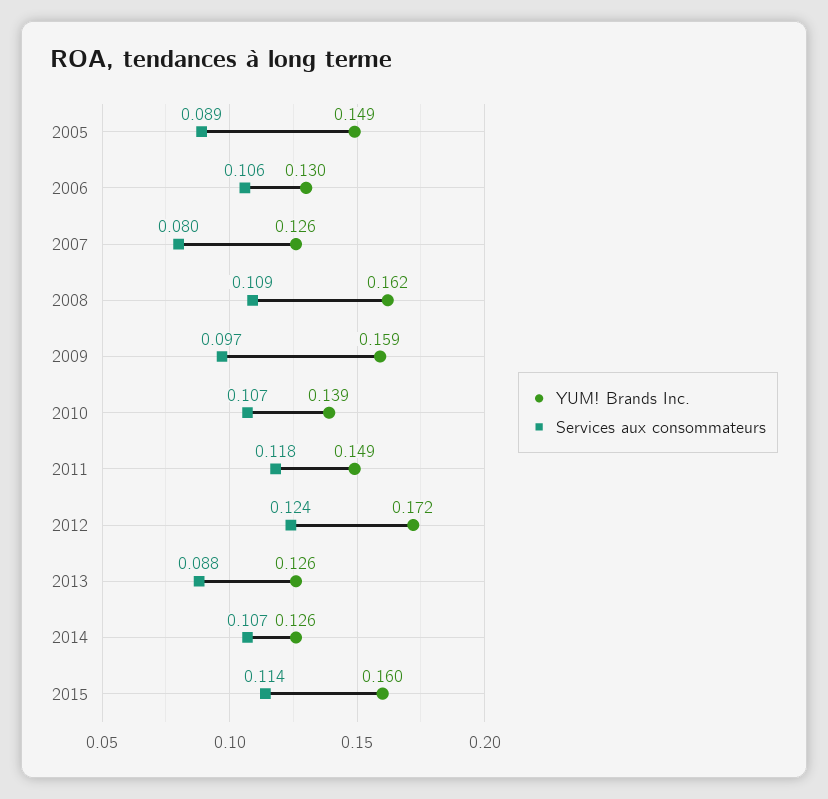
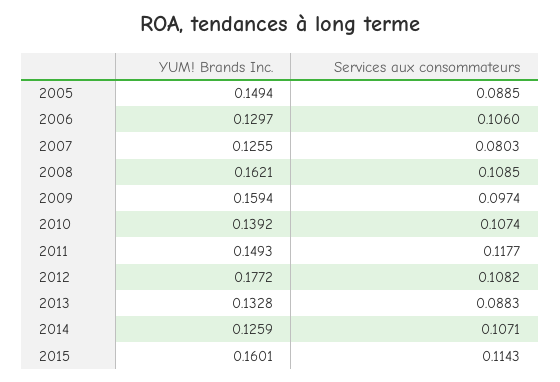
YUM! Brands Inc., 2012: 0.172 -> 0.1772
Services aux consommateurs, 2012: 0.124 -> 0.1082
YUM! Brands Inc., 2013: 0.126 -> 0.1328

